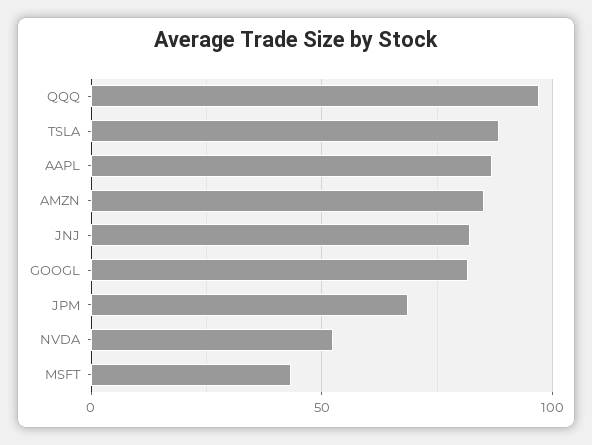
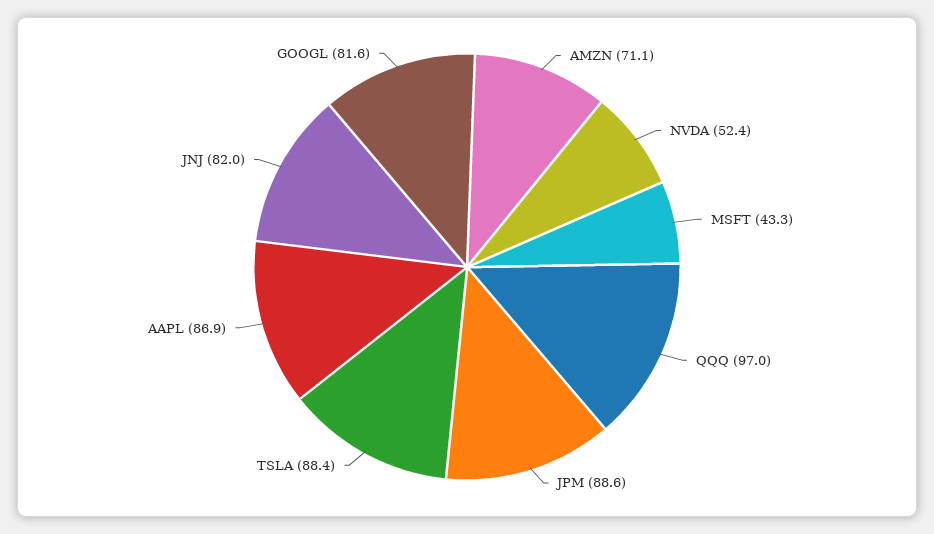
AMZN: 85 -> 71.1
JPM: 70 -> 88.6

